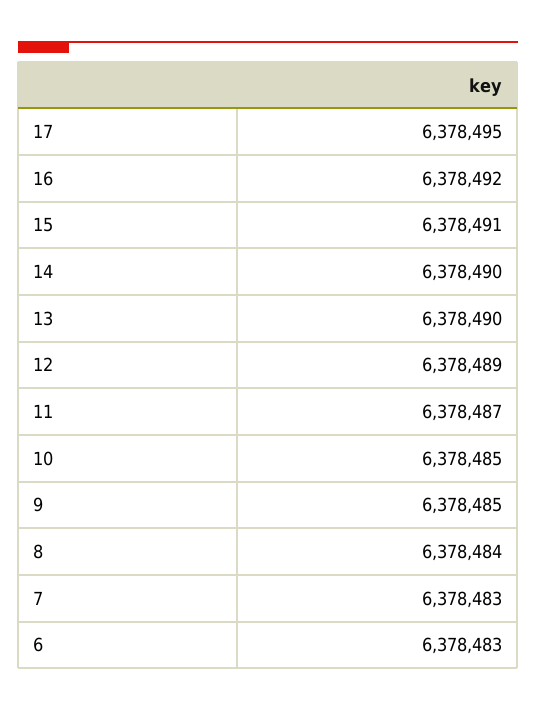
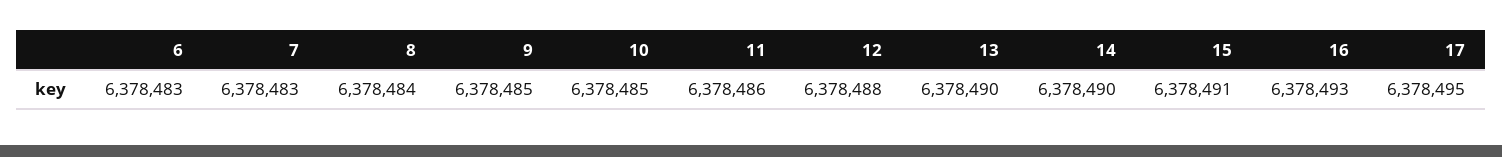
16: 6378492 -> 6378493
12: 6378489 -> 6378488
11: 6378487 -> 6378486

